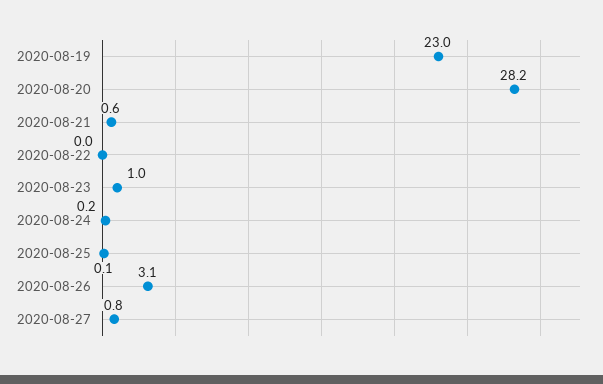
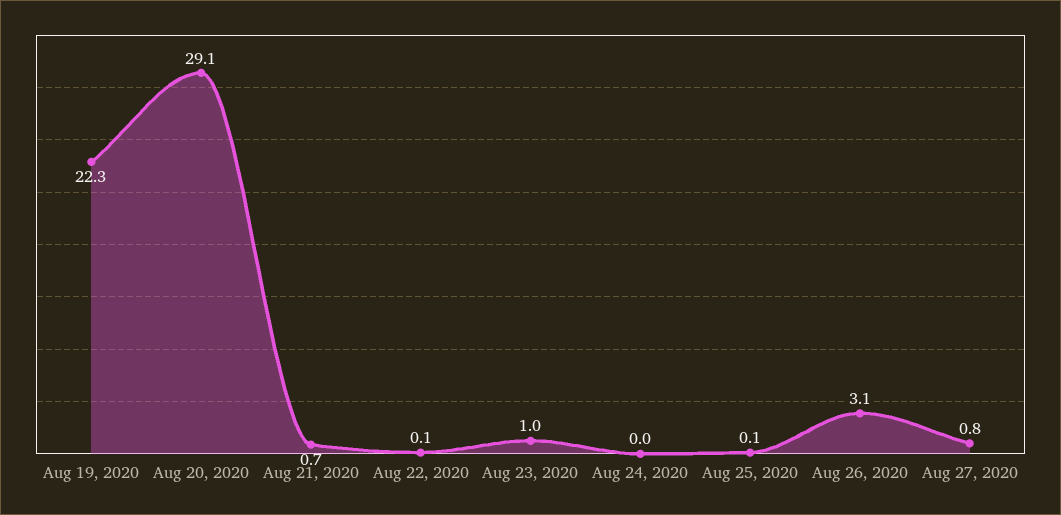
2020-08-19: 23 -> 22.3
2020-08-20: 28.2 -> 29.1
2020-08-21: 0.6 -> 0.7
2020-08-22: 0 -> 0.1
2020-08-24: 0.2 -> 0

